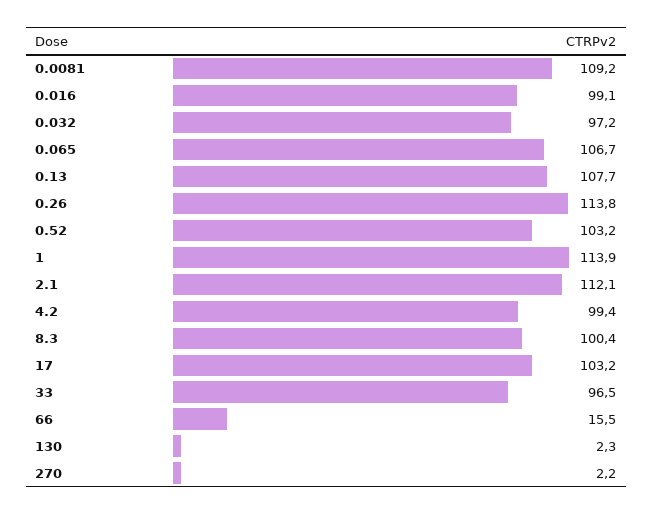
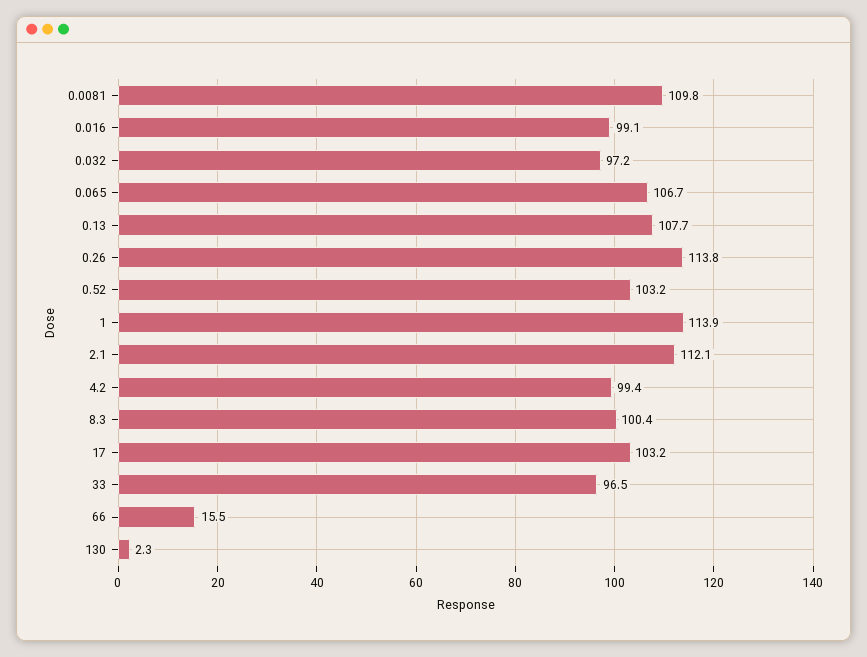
0.0081: 109.2 -> 109.8
270: 2.2 -> none

